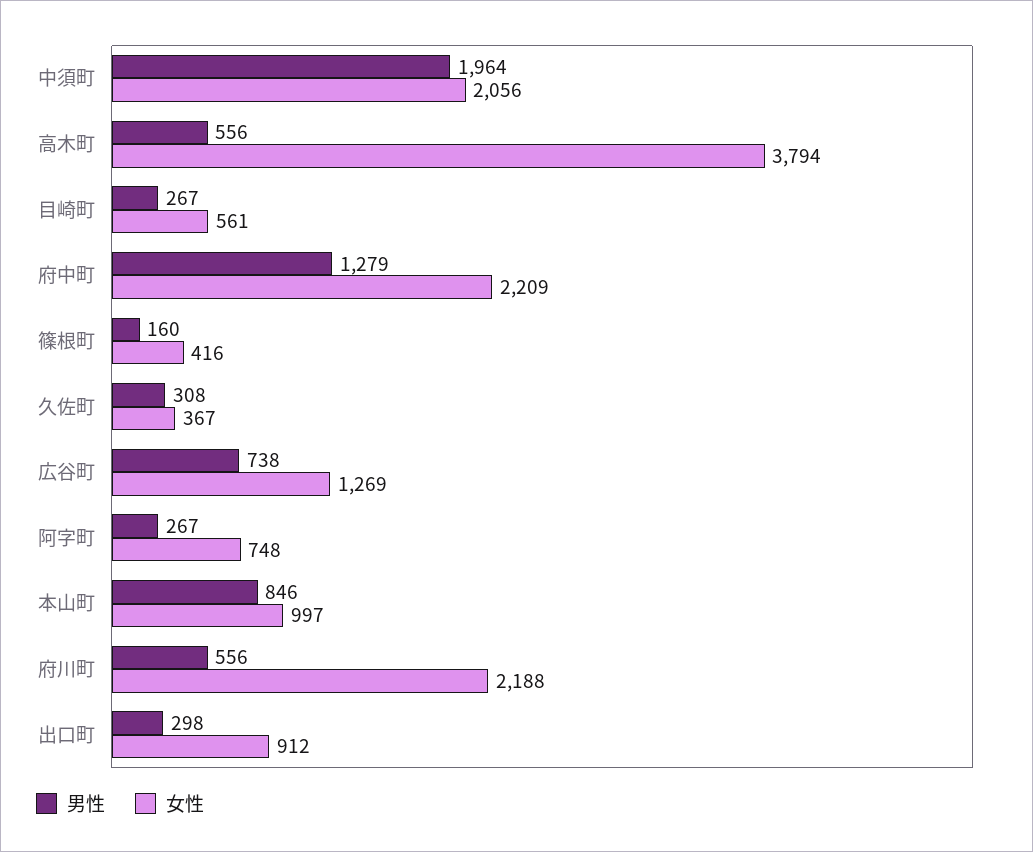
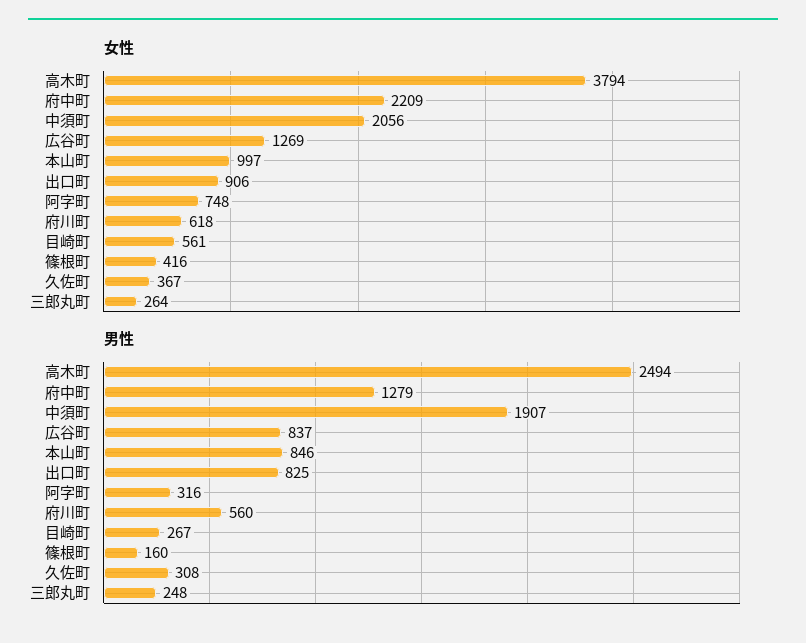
男性, 中須町: 1964 -> 1907
男性, 高木町: 556 -> 2494
男性, 広谷町: 738 -> 837
男性, 阿字町: 267 -> 316
男性, 府川町: 556 -> 560
女性, 府川町: 2188 -> 618
男性, 出口町: 298 -> 825
女性, 出口町: 912 -> 906
女性, 三郎丸町: none -> 264
男性, 三郎丸町: none -> 248

